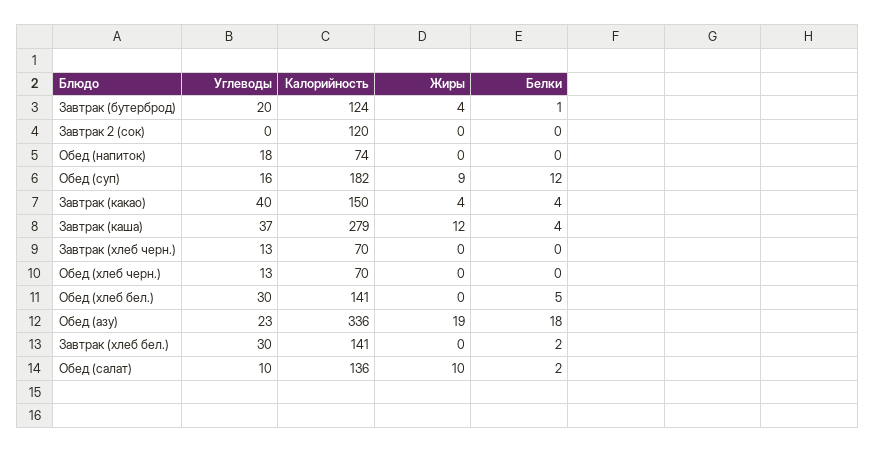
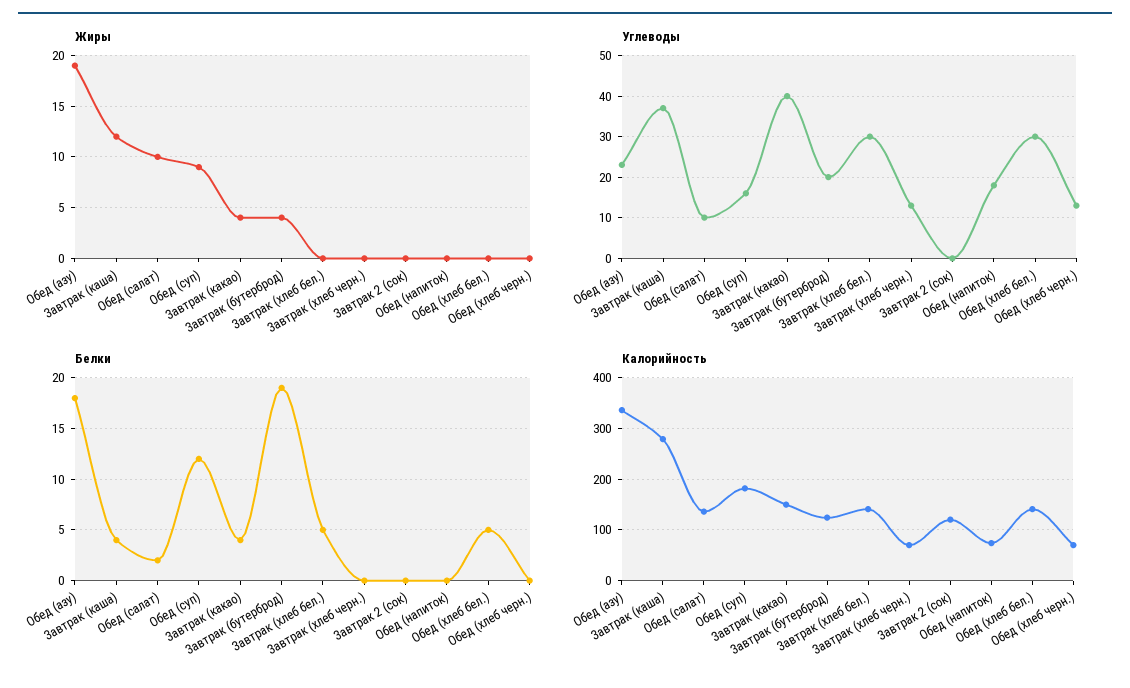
Белки, Завтрак (бутерброд): 1 -> 19
Белки, Завтрак (хлеб бел.): 2 -> 5

